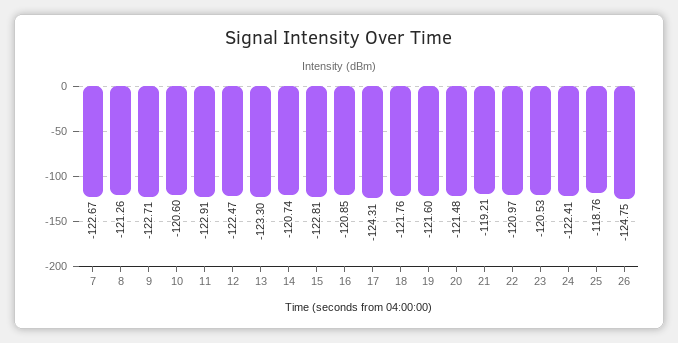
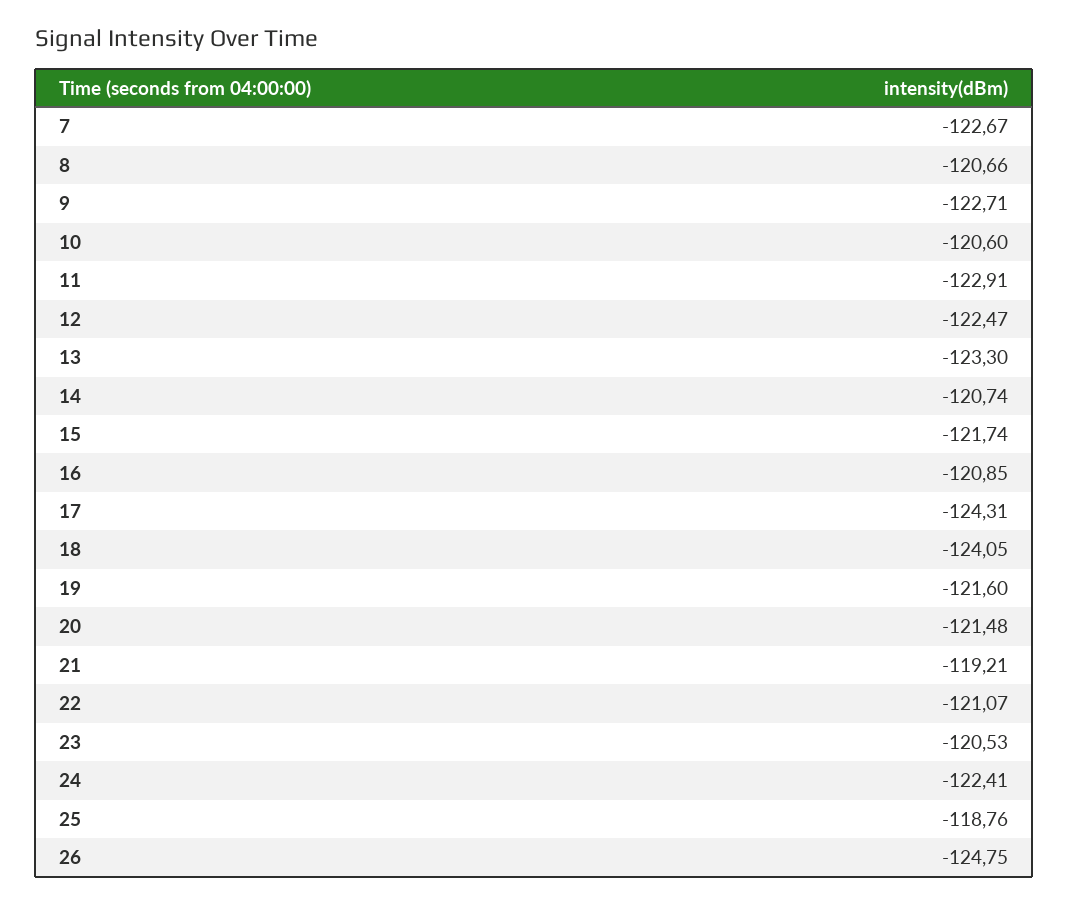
8: -121.26 -> -120.66
15: -122.81 -> -121.74
18: -121.76 -> -124.05
22: -120.97 -> -121.07

